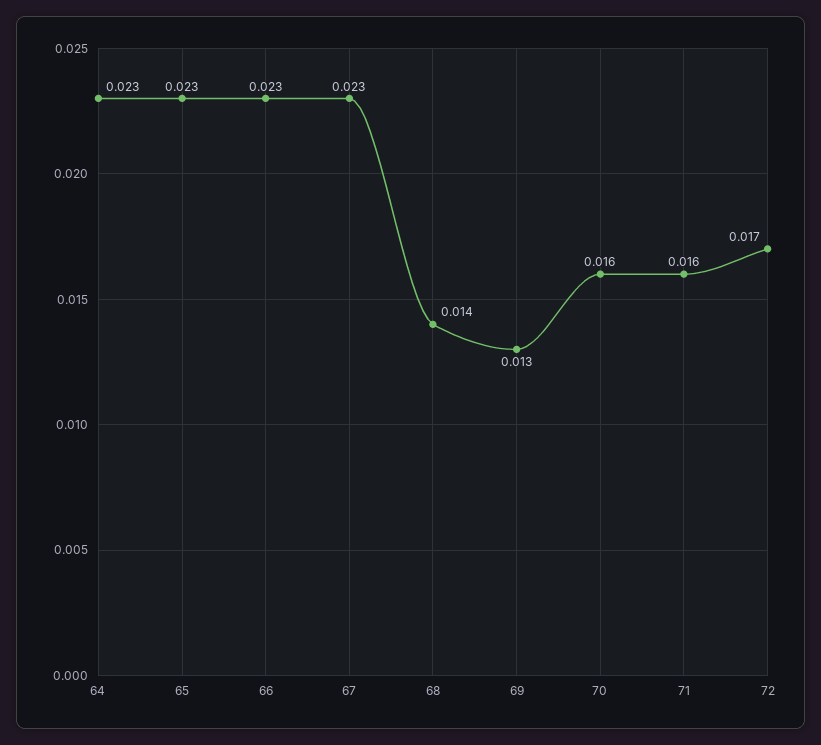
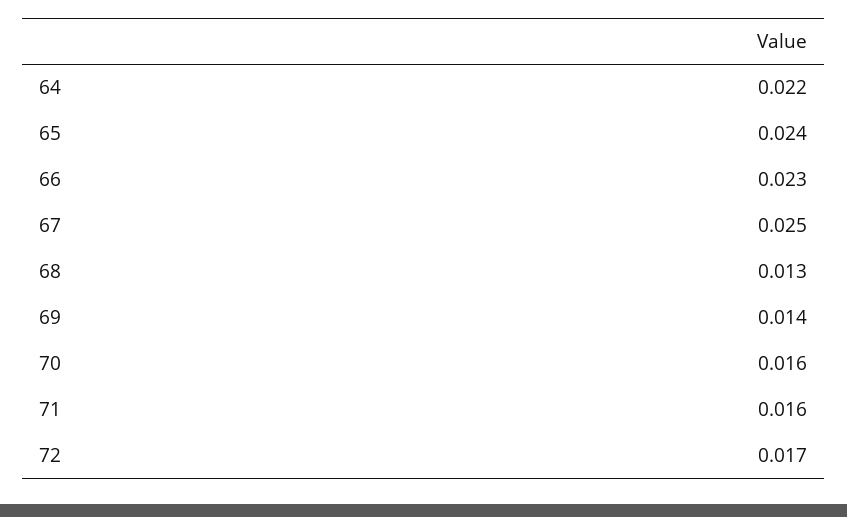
64: 0.023 -> 0.022
65: 0.023 -> 0.024
67: 0.023 -> 0.025
68: 0.014 -> 0.013
69: 0.013 -> 0.014

